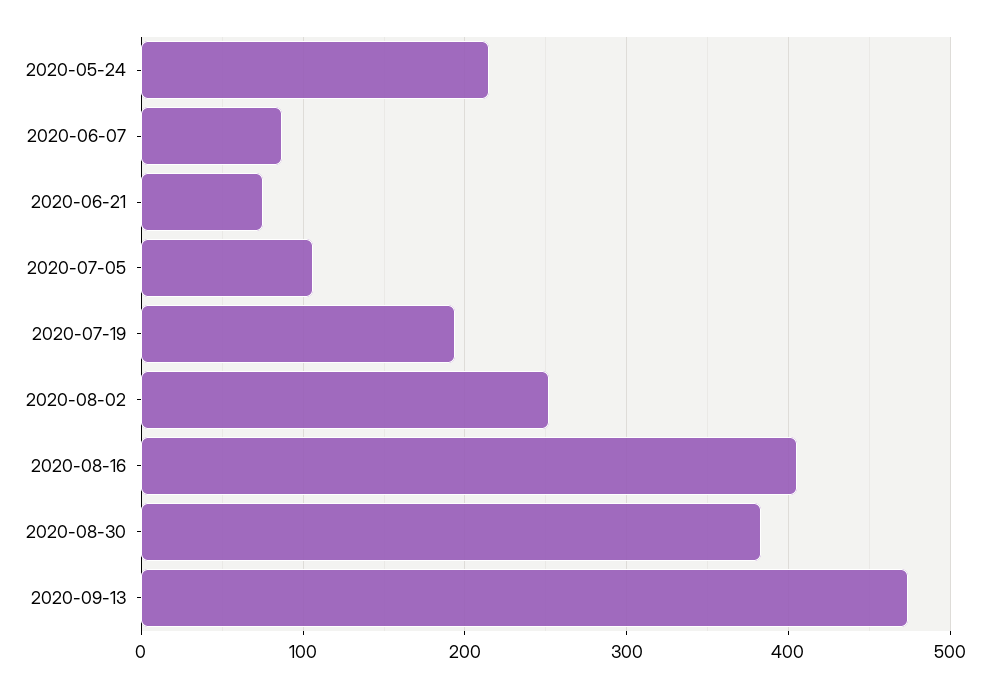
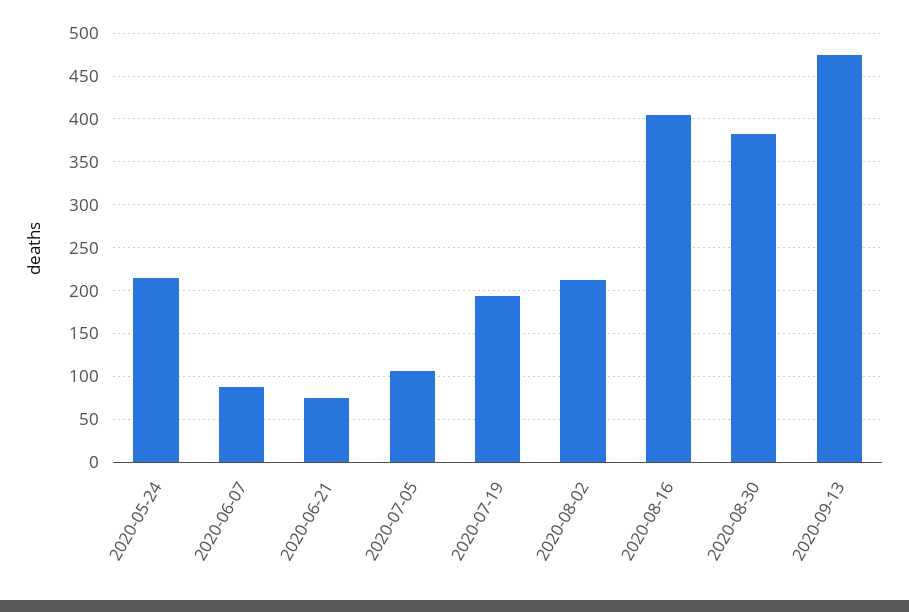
2020-08-02: 250 -> 210

